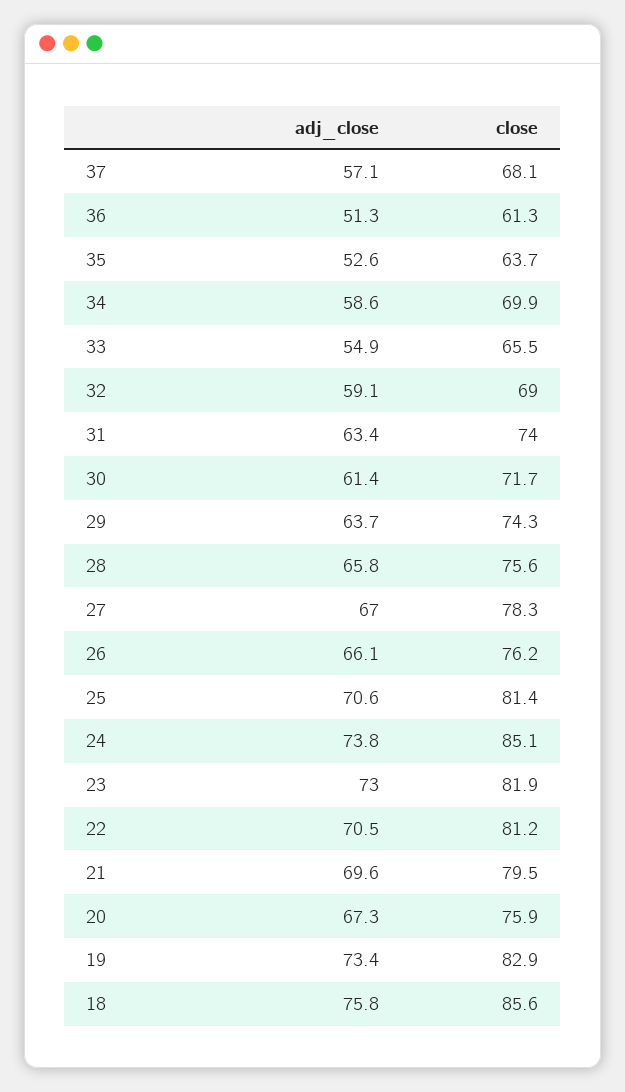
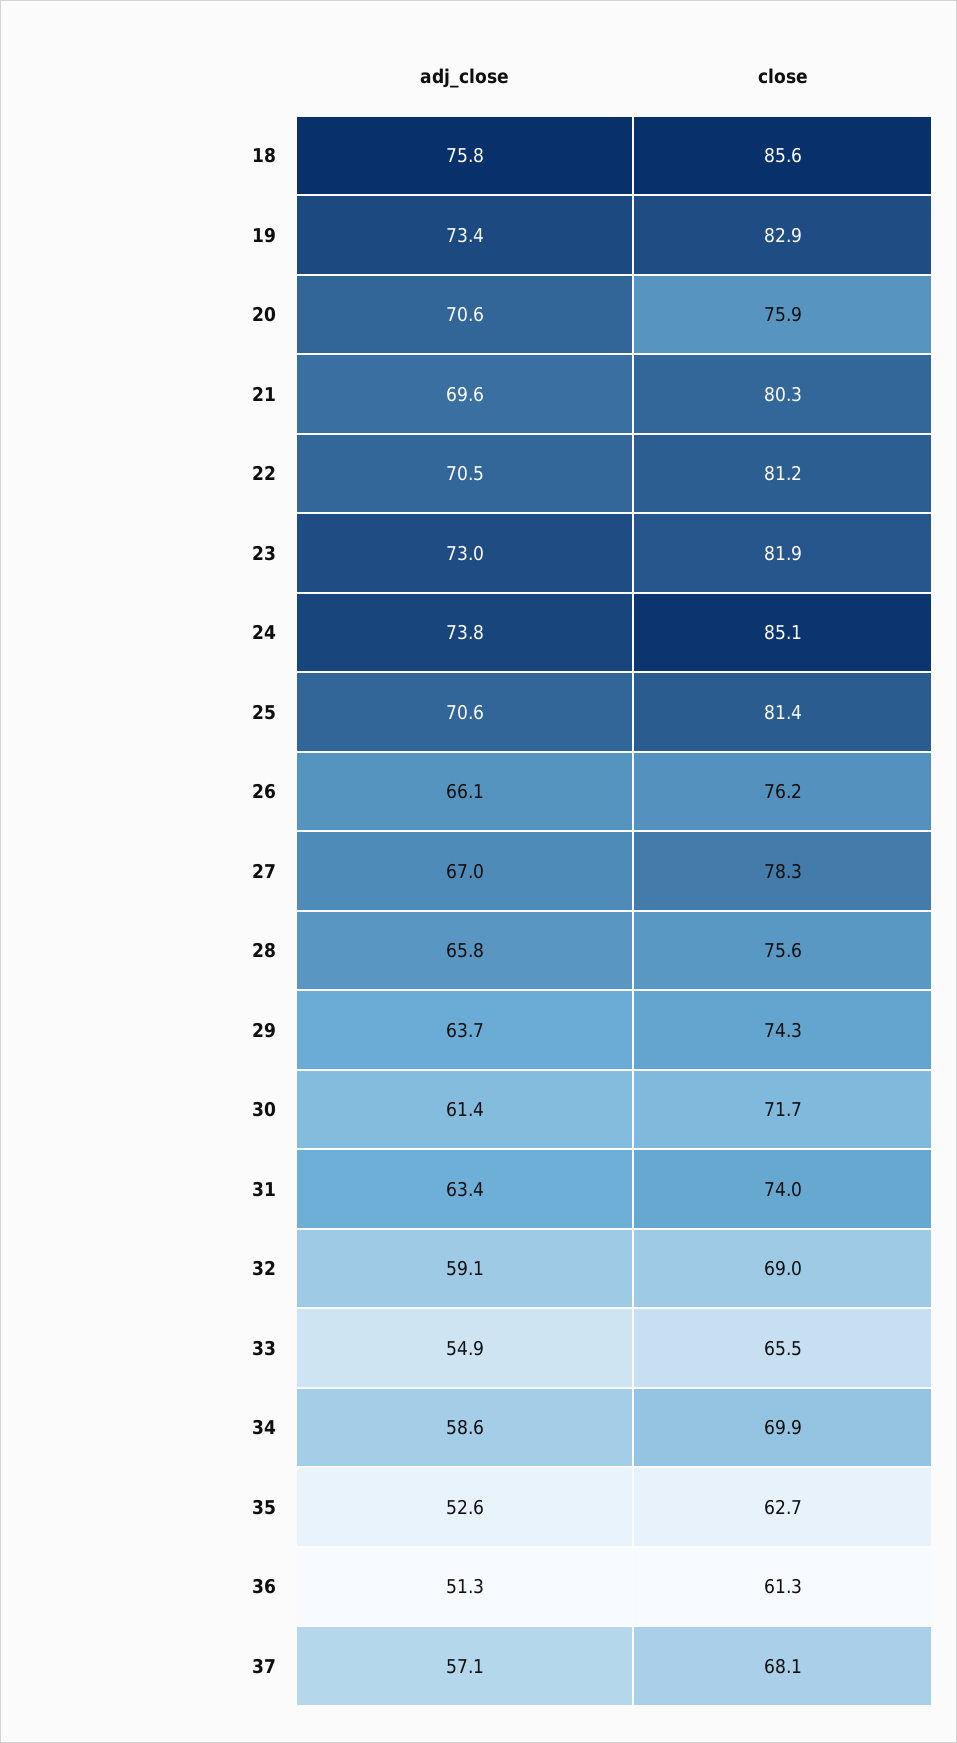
close, 35: 63.7 -> 62.7
close, 21: 79.5 -> 80.3
adj_close, 20: 67.3 -> 70.6

